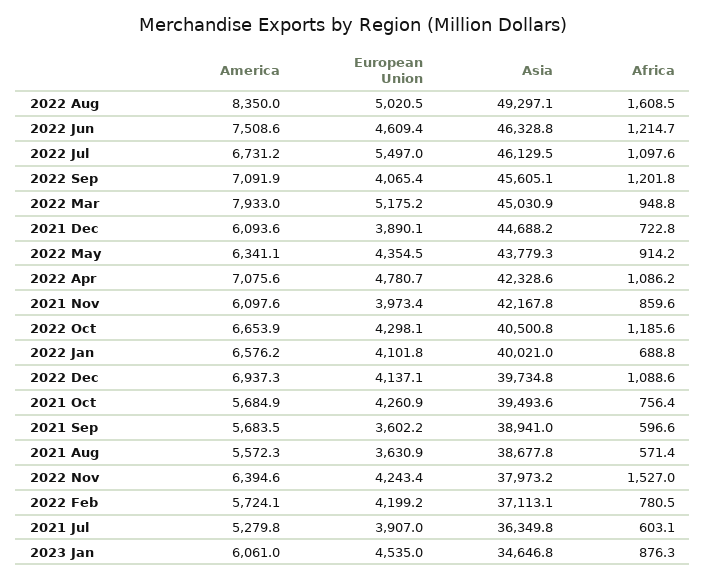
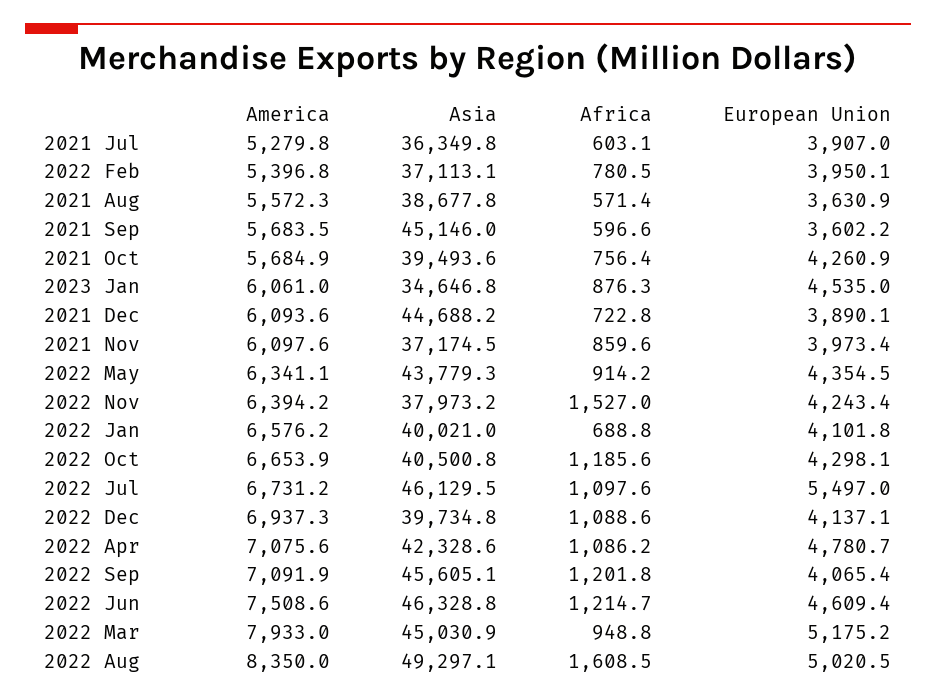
Asia, 2021 Nov: 42167.8 -> 37174.5
Asia, 2021 Sep: 38941 -> 45146
America, 2022 Nov: 6394.6 -> 6394.2
America, 2022 Feb: 5724.1 -> 5396.8
European Union, 2022 Feb: 4199.2 -> 3950.1

